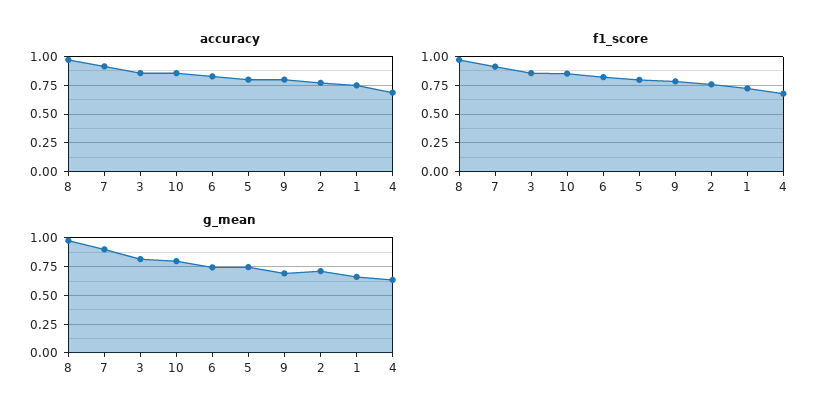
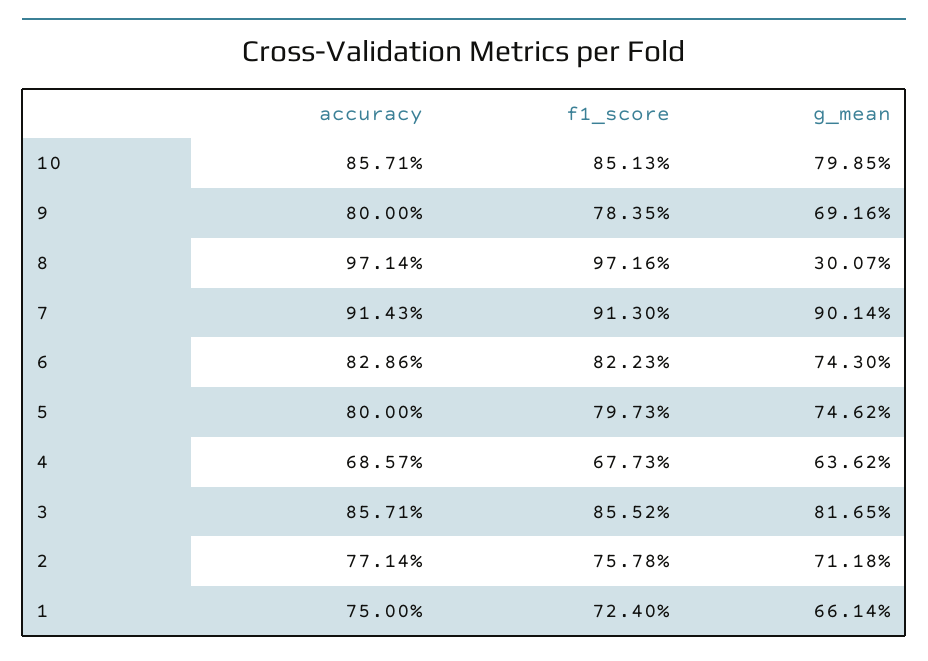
g_mean, 8: 1 -> 0.3007

